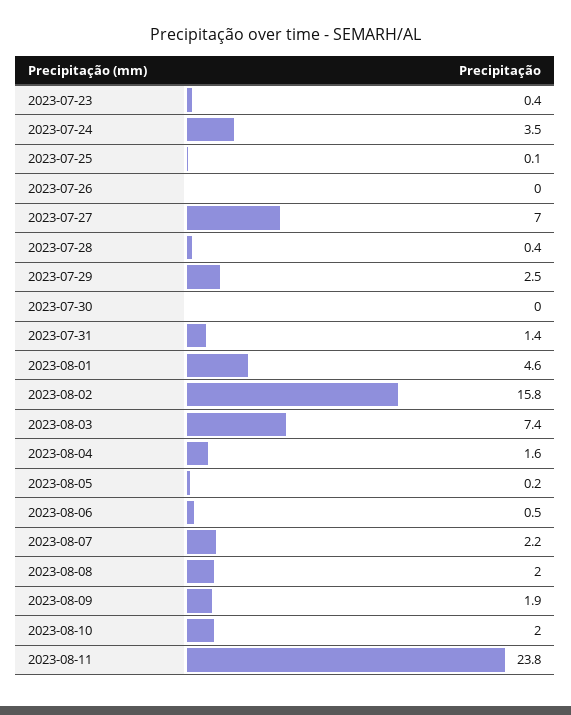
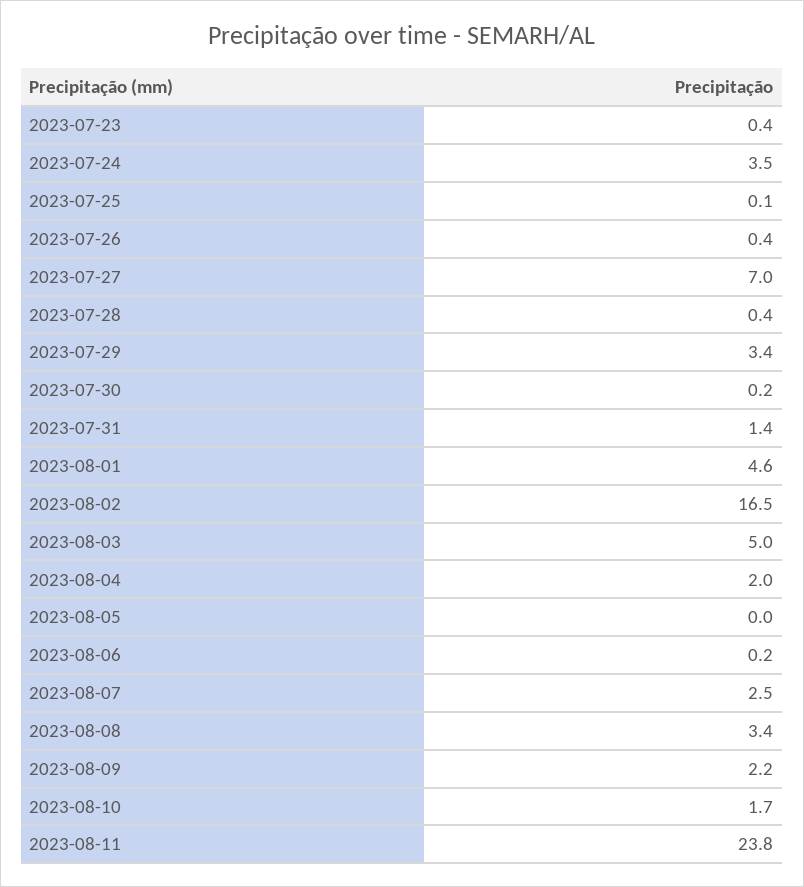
2023-07-26: 0 -> 0.4
2023-07-29: 2.5 -> 3.4
2023-07-30: 0 -> 0.2
2023-08-02: 15.8 -> 16.5
2023-08-03: 7.4 -> 5
2023-08-04: 1.6 -> 2
2023-08-05: 0.2 -> 0
2023-08-06: 0.5 -> 0.2
2023-08-07: 2.2 -> 2.5
2023-08-08: 2 -> 3.4
2023-08-09: 1.9 -> 2.2
2023-08-10: 2 -> 1.7

